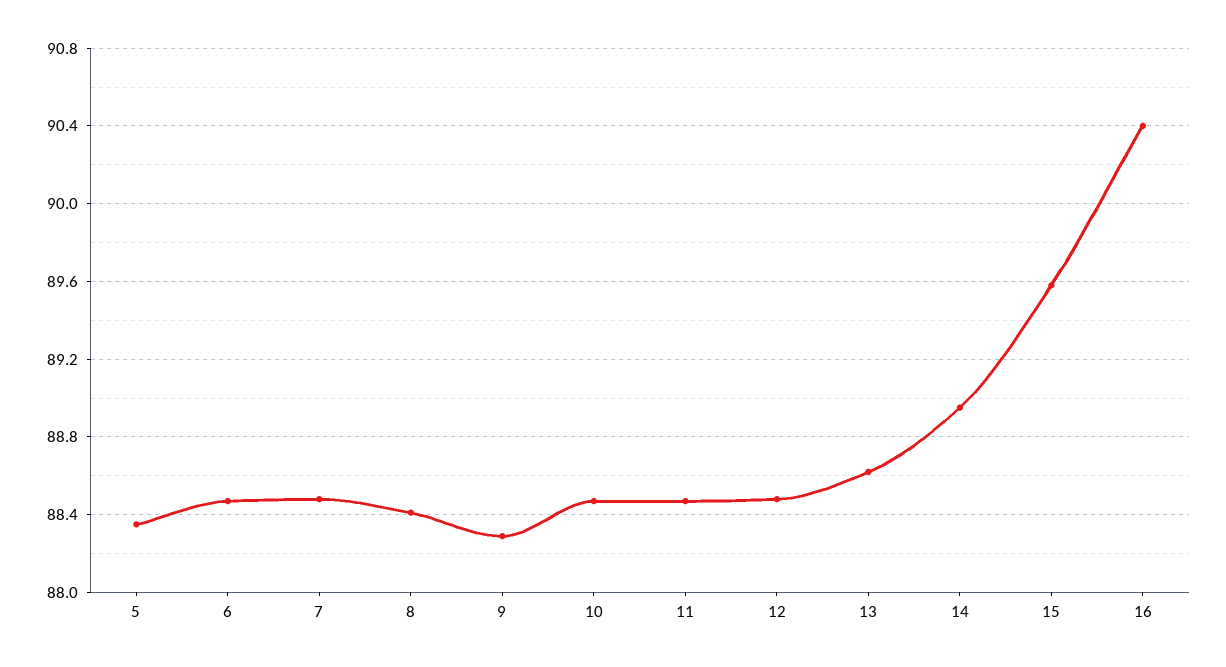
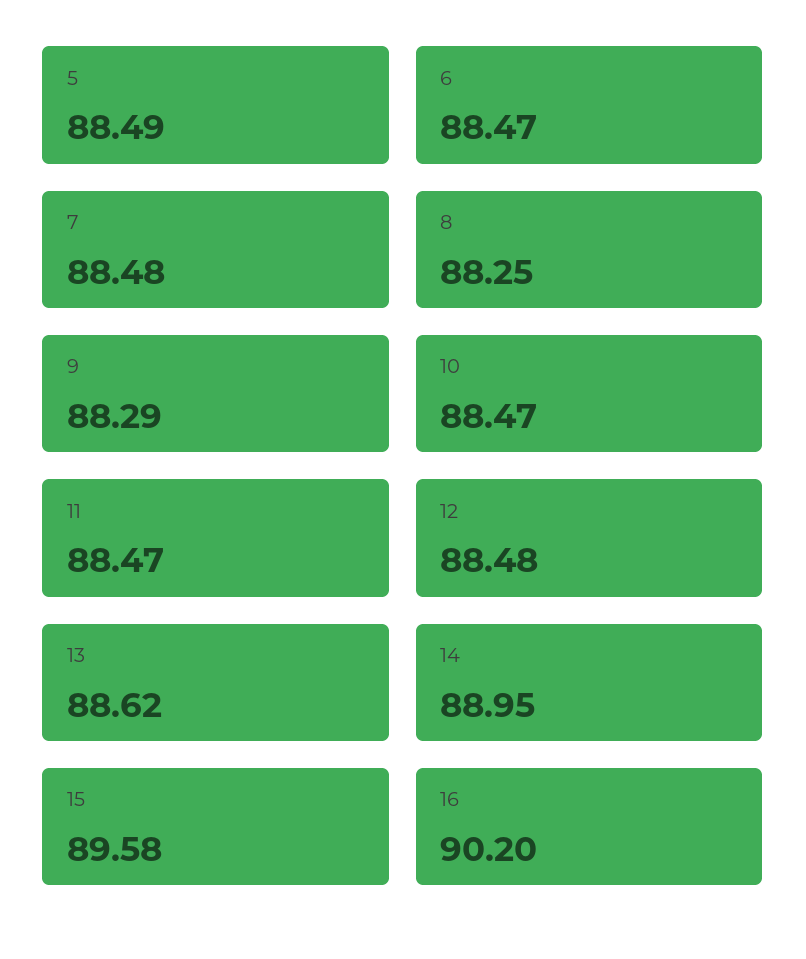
5: 88.35 -> 88.49
8: 88.4 -> 88.25
16: 90.4 -> 90.2

